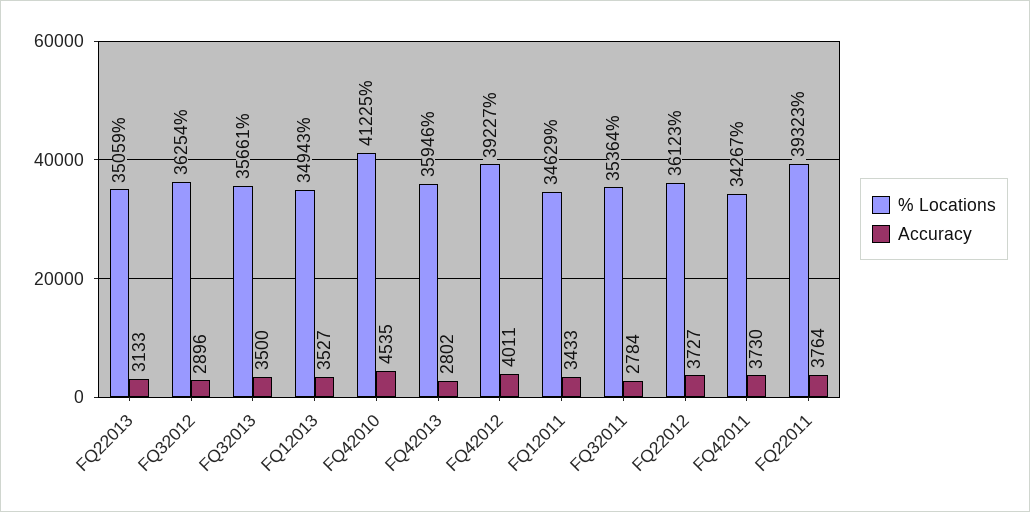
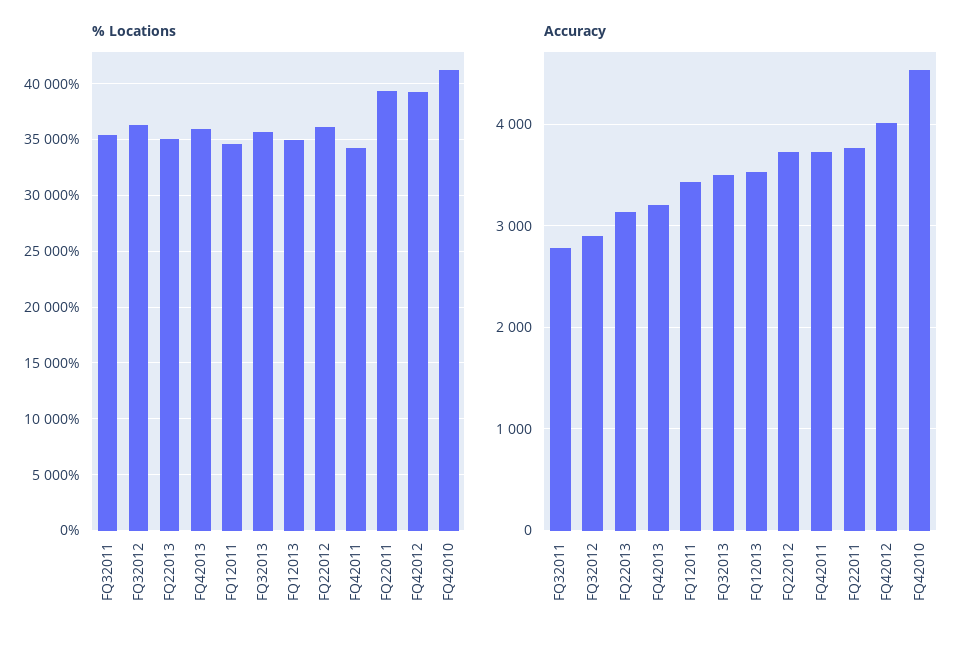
Accuracy, FQ42013: 2802 -> 3200

